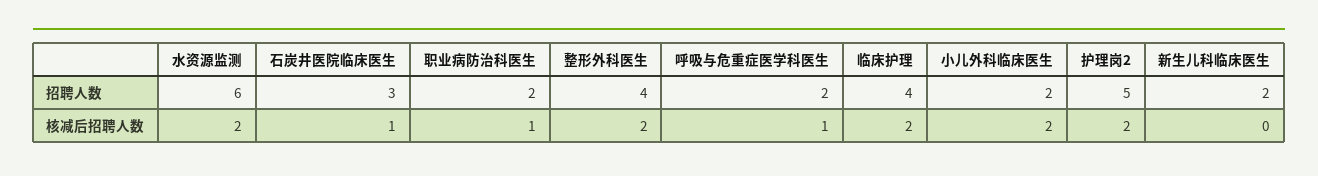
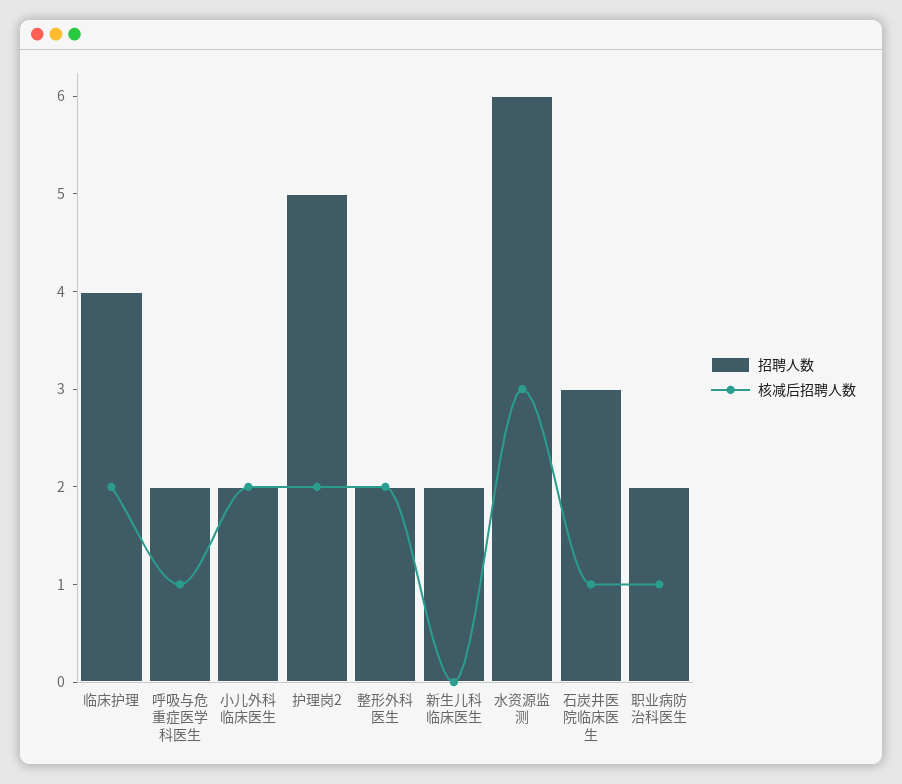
招聘人数, 整形外科医生: 4 -> 2
核减后招聘人数, 水资源监测: 2 -> 3

